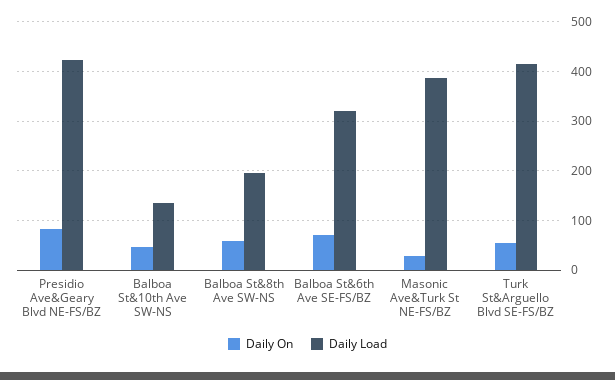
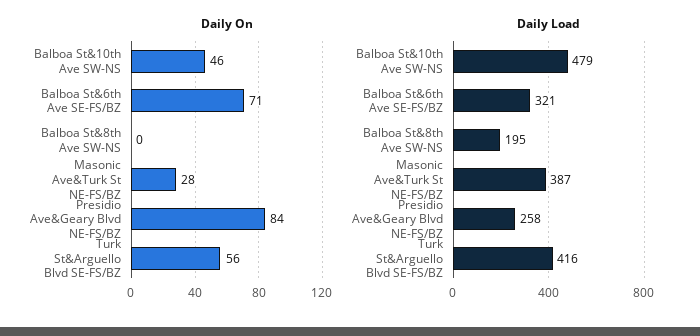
Daily Load, Presidio Ave&Geary Blvd NE-FS/BZ: 420 -> 258
Daily Load, Balboa St&10th Ave SW-NS: 140 -> 479
Daily On, Balboa St&8th Ave SW-NS: 60 -> 0

